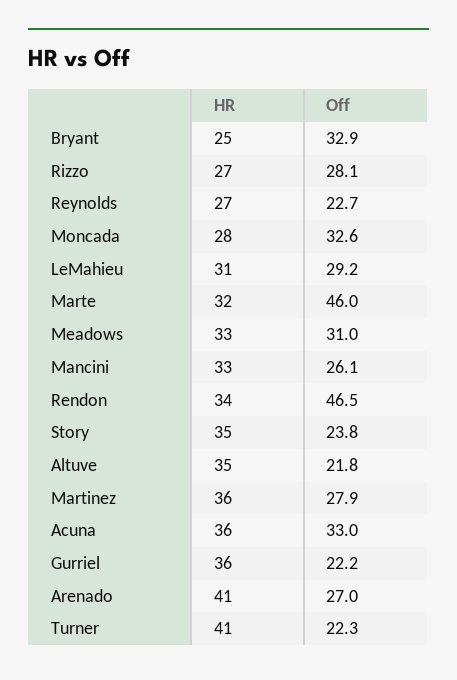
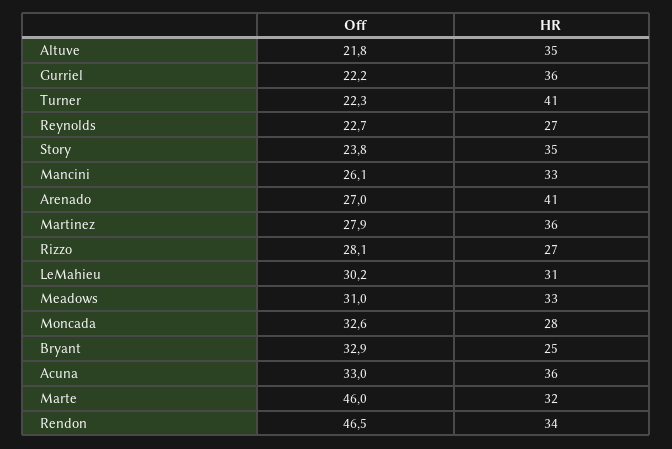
Off, LeMahieu: 29.2 -> 30.2

